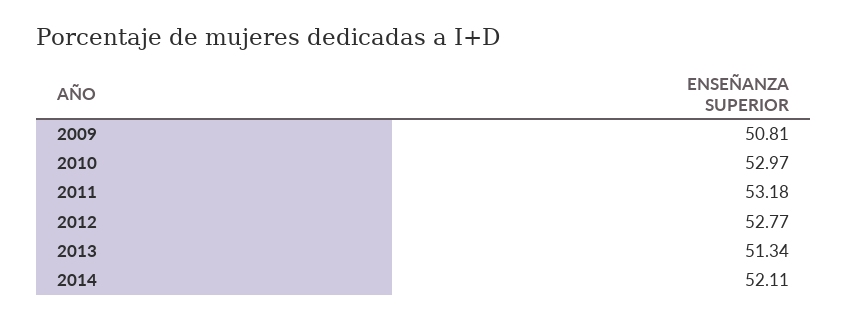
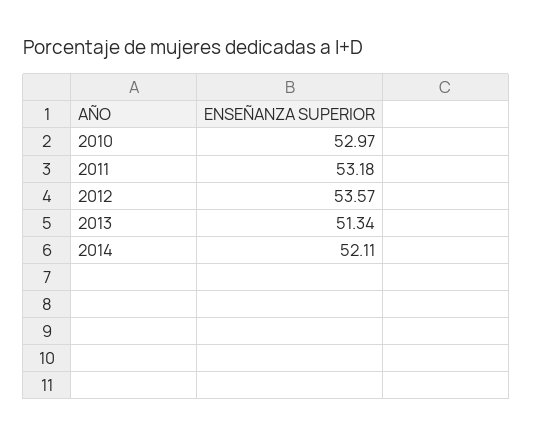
2009: 50.81 -> none
2012: 52.77 -> 53.57

